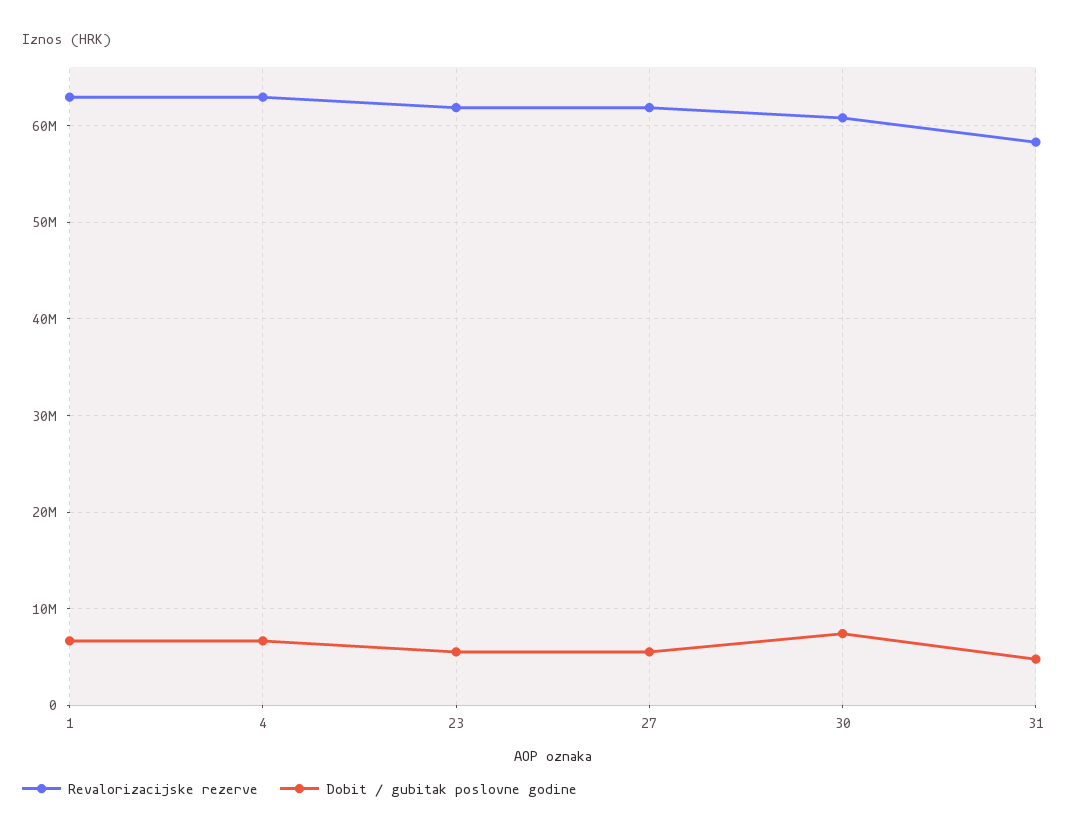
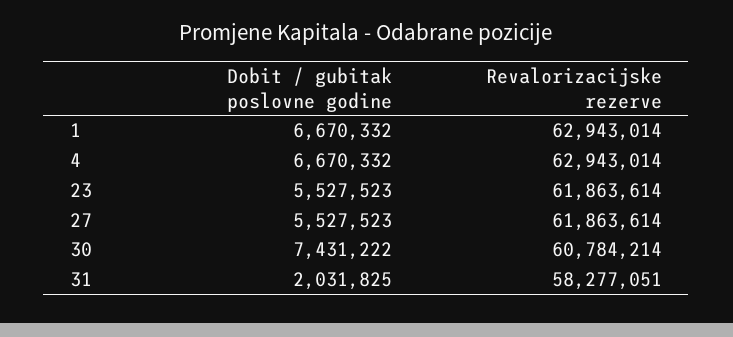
Dobit / gubitak poslovne godine, 31: 5000000 -> 2031825

